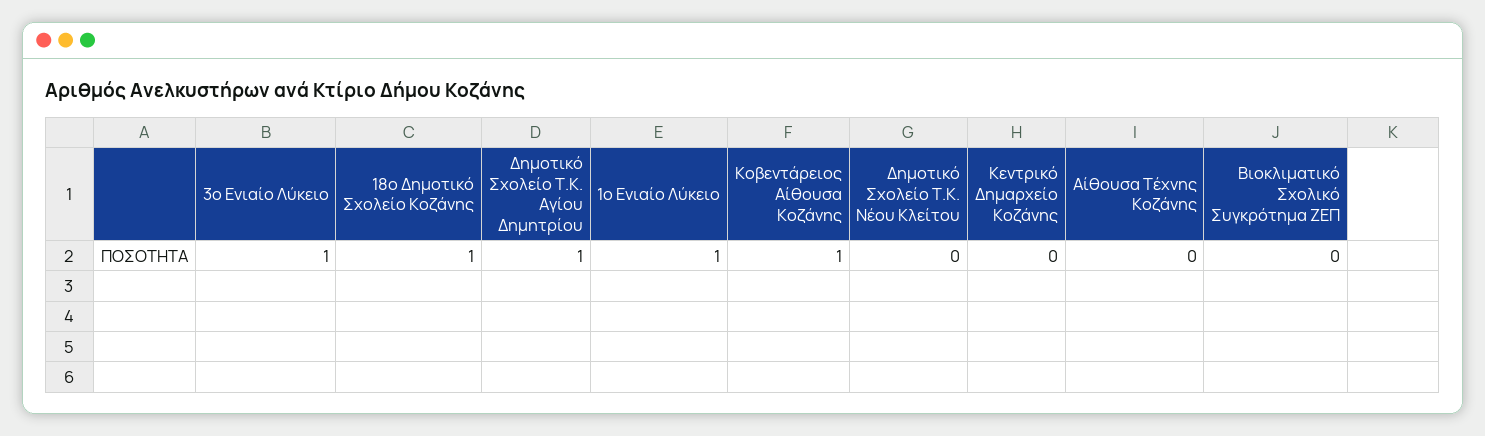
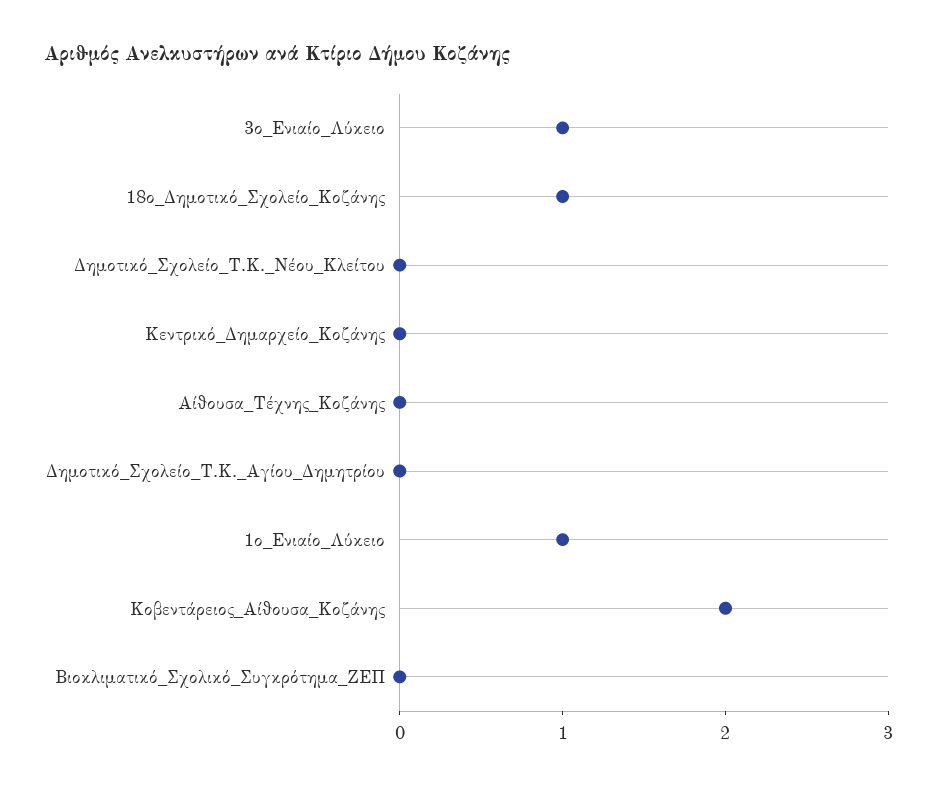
Δημοτικό Σχολείο Τ.Κ. Αγίου Δημητρίου: 1 -> 0
Κοβεντάρειος Αίθουσα Κοζάνης: 1 -> 2

